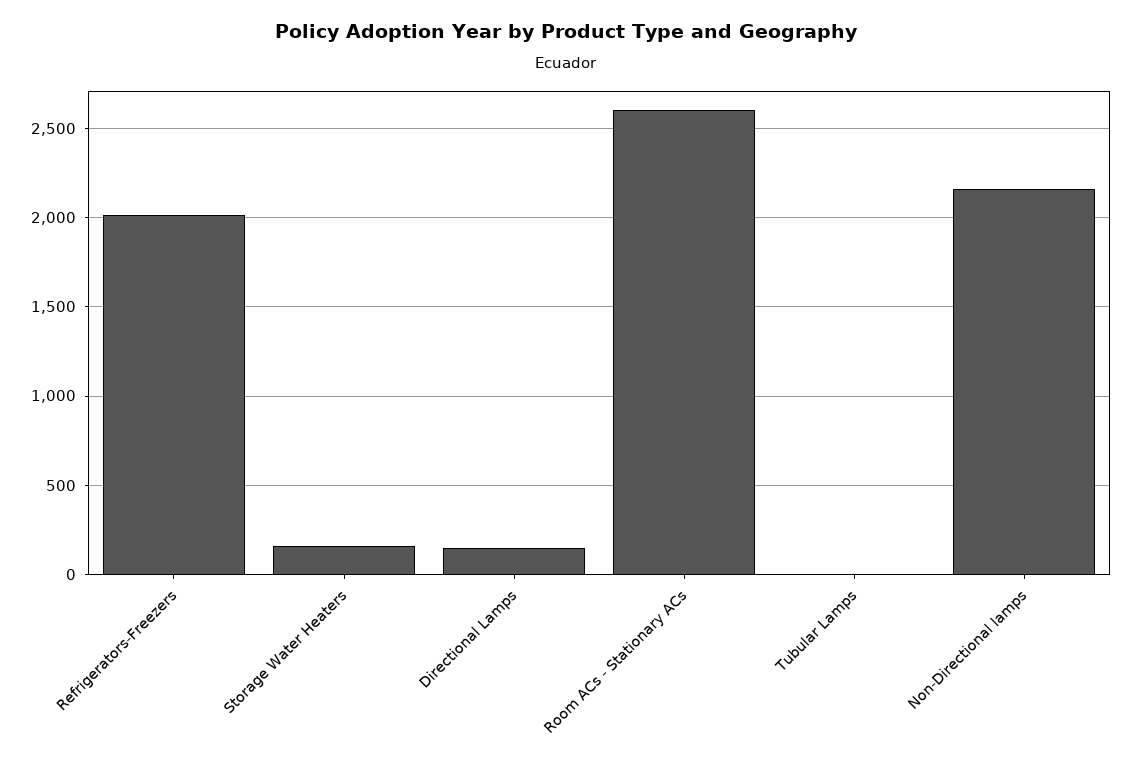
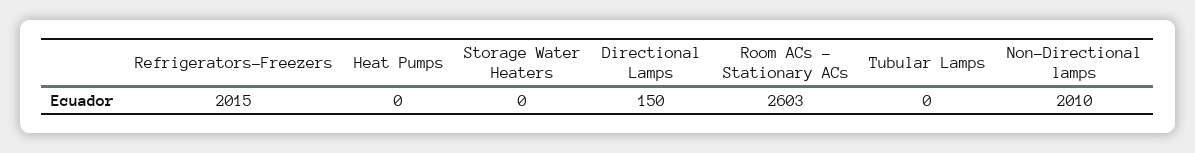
Storage Water Heaters: 150 -> 0
Non-Directional lamps: 2150 -> 2010
Heat Pumps: none -> 0

